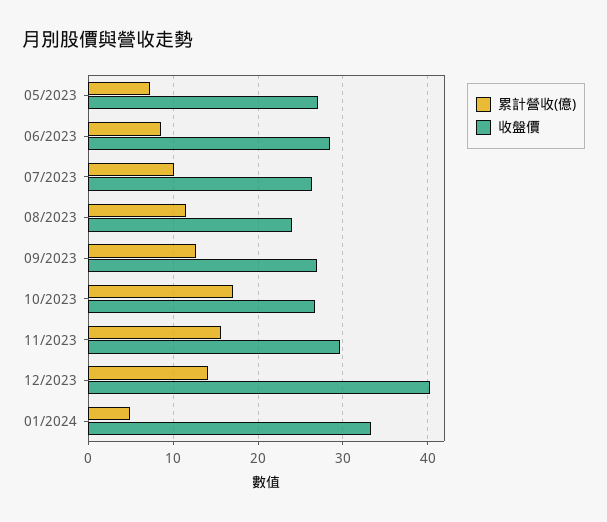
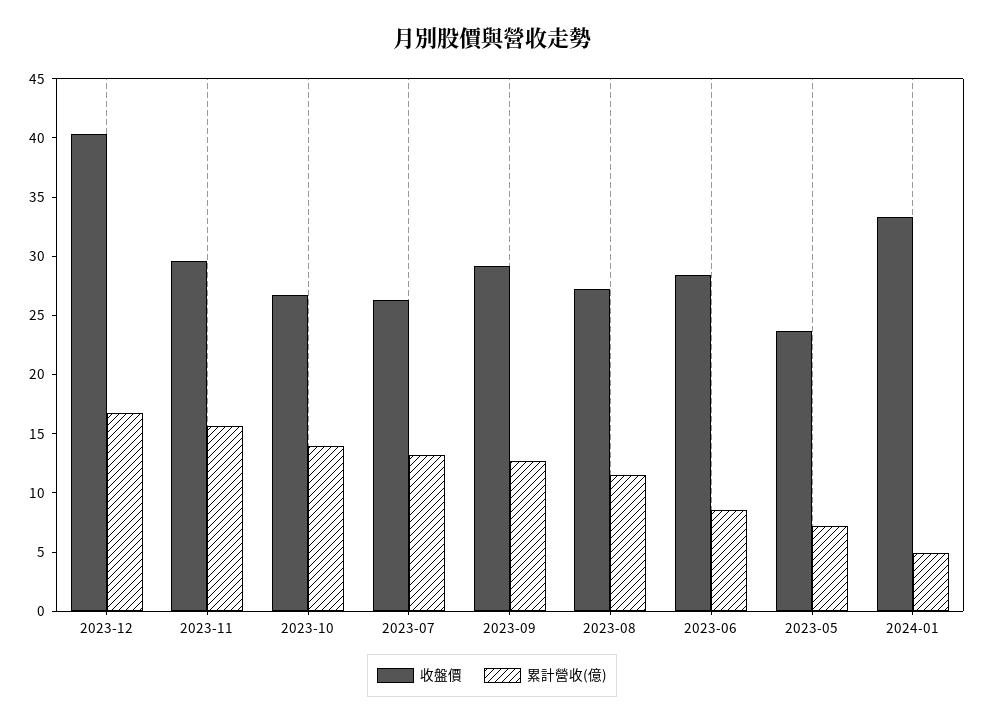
收盤價, 05/2023: 27 -> 24
累計營收(億), 07/2023: 10 -> 13
收盤價, 08/2023: 24 -> 27
收盤價, 09/2023: 27 -> 29
累計營收(億), 10/2023: 17 -> 14
累計營收(億), 12/2023: 14 -> 17

